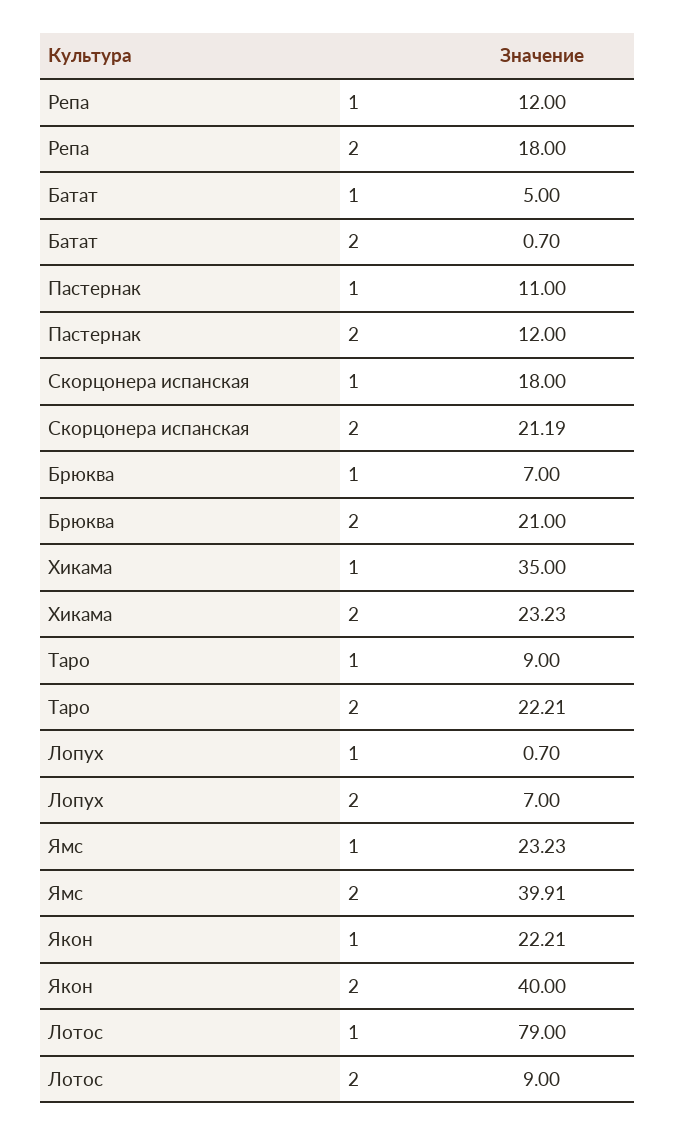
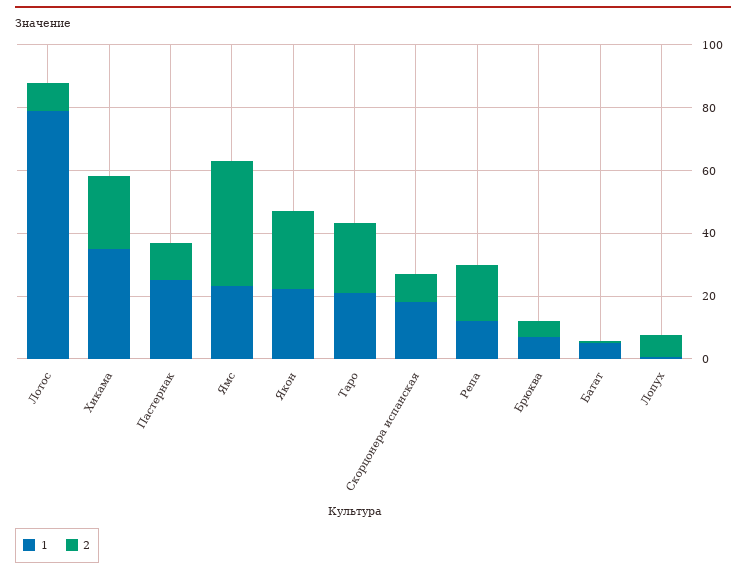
1, Пастернак: 11 -> 25
2, Скорцонера испанская: 21.19 -> 10
2, Брюква: 21 -> 5
1, Таро: 9 -> 20
2, Якон: 40 -> 25

